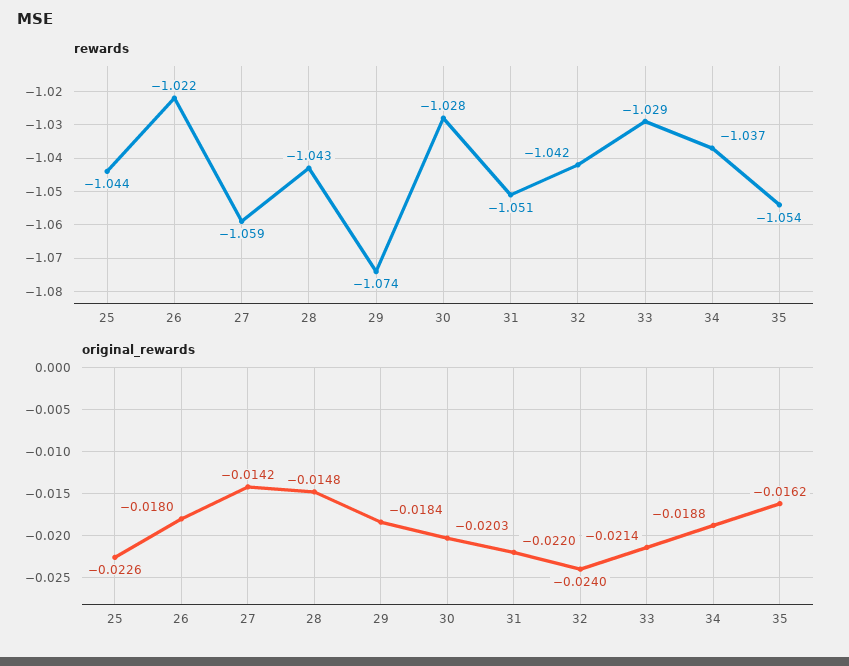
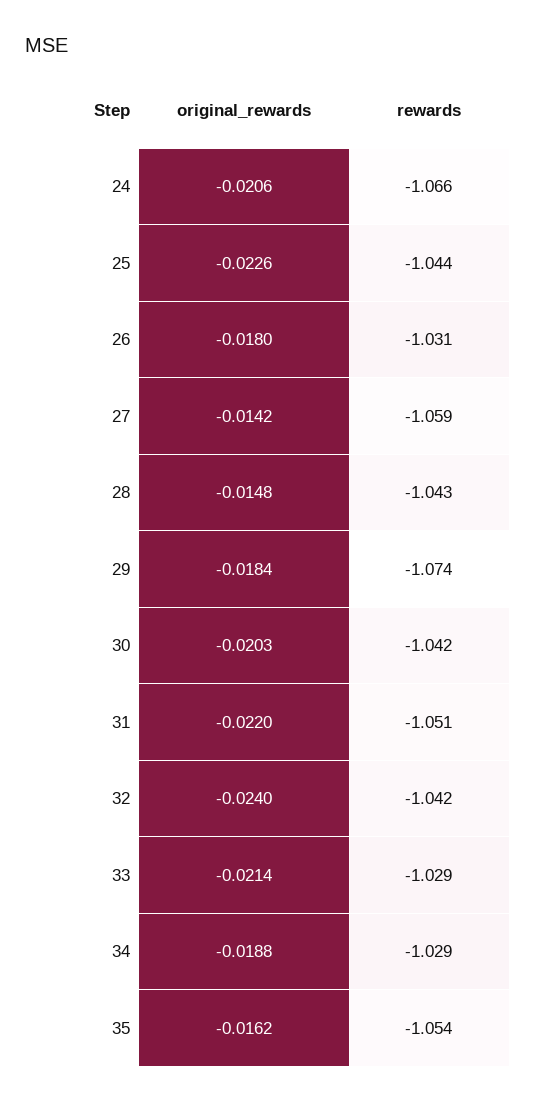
rewards, 26: -1.022 -> -1.031
rewards, 30: -1.028 -> -1.042
rewards, 34: -1.037 -> -1.029
original_rewards, 24: none -> -0.0206
rewards, 24: none -> -1.066

